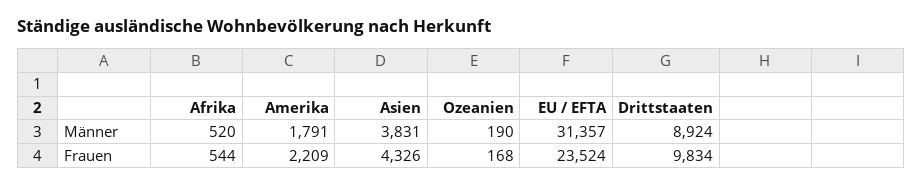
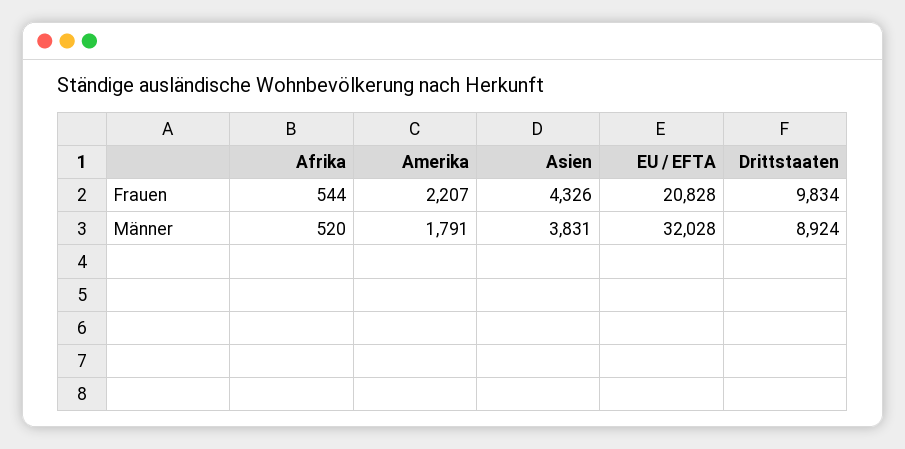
Ozeanien, Männer: 190 -> none
EU / EFTA, Männer: 31357 -> 32028
Amerika, Frauen: 2209 -> 2207
Ozeanien, Frauen: 168 -> none
EU / EFTA, Frauen: 23524 -> 20828

